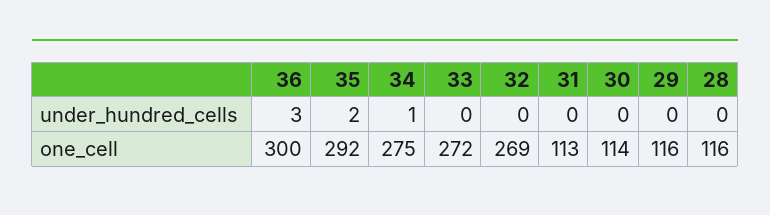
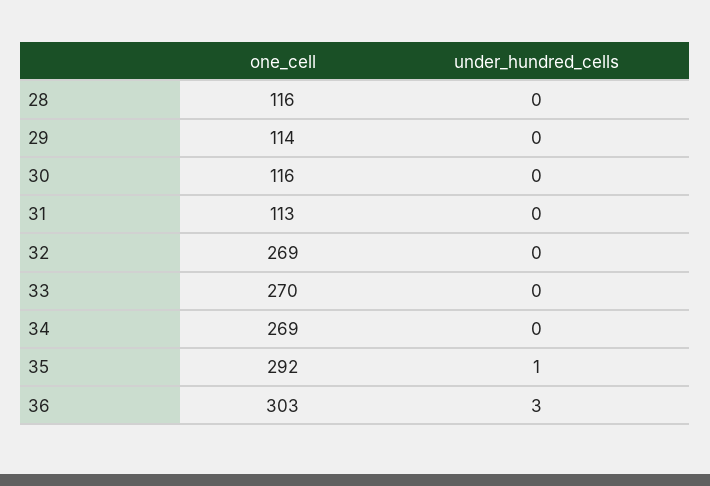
35, under_hundred_cells: 2 -> 1
34, under_hundred_cells: 1 -> 0
36, one_cell: 300 -> 303
34, one_cell: 275 -> 269
33, one_cell: 272 -> 270
30, one_cell: 114 -> 116
29, one_cell: 116 -> 114

